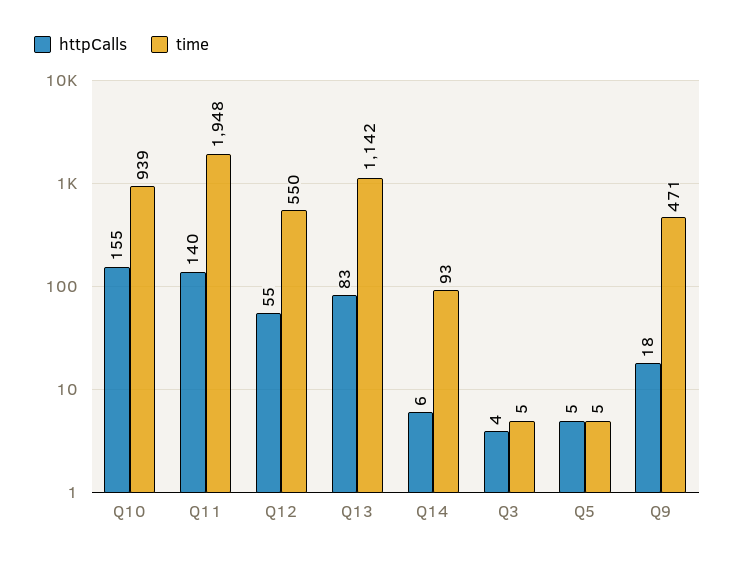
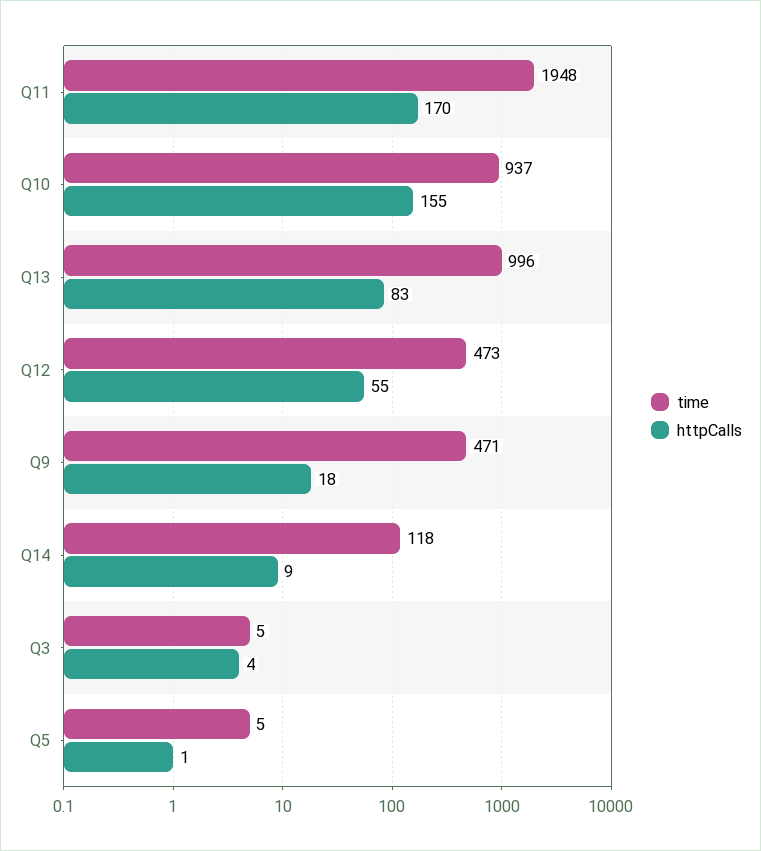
time, Q10: 939 -> 937
httpCalls, Q11: 140 -> 170
time, Q12: 550 -> 473
time, Q13: 1142 -> 996
httpCalls, Q14: 6 -> 9
time, Q14: 93 -> 118
httpCalls, Q5: 5 -> 1

